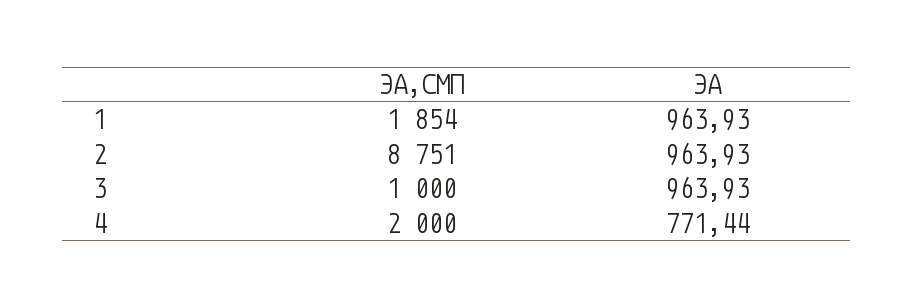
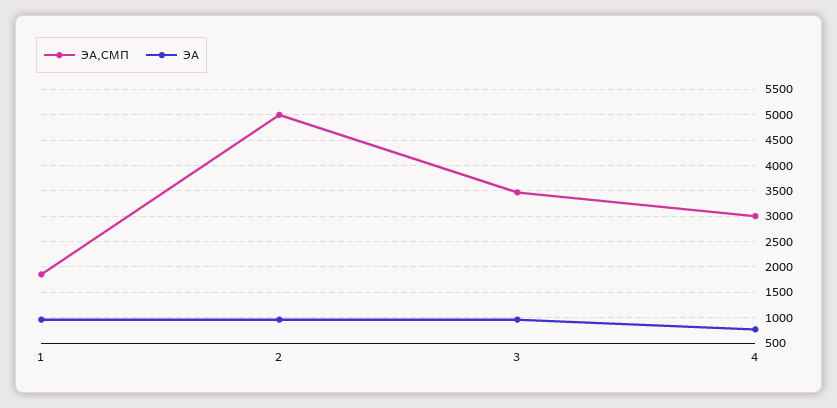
ЭА,СМП, 2: 8751 -> 5000
ЭА,СМП, 3: 1000 -> 3500
ЭА,СМП, 4: 2000 -> 3000

